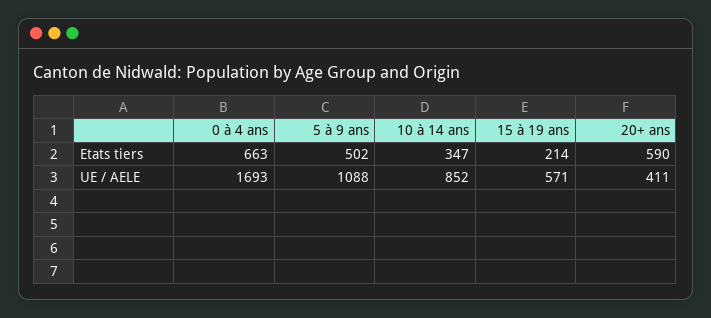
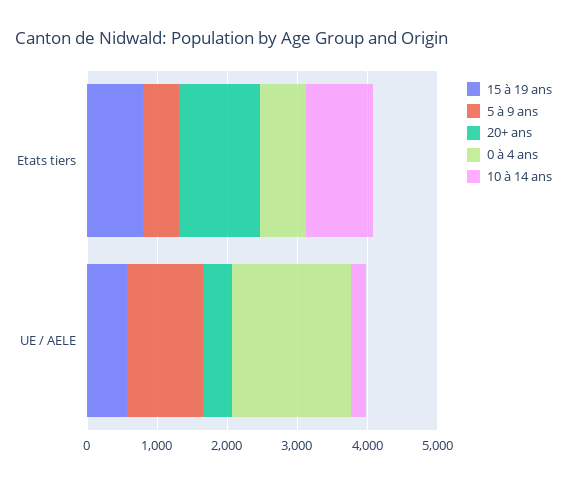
10 à 14 ans, Etats tiers: 347 -> 1000
15 à 19 ans, Etats tiers: 214 -> 800
20+ ans, Etats tiers: 590 -> 1200
10 à 14 ans, UE / AELE: 852 -> 200

